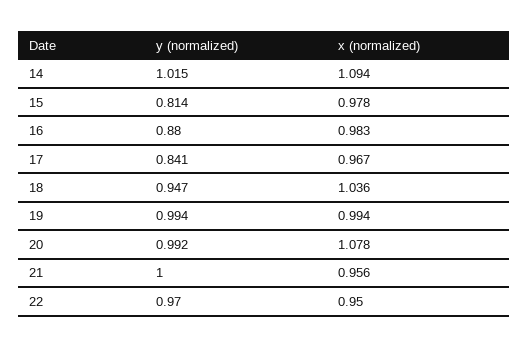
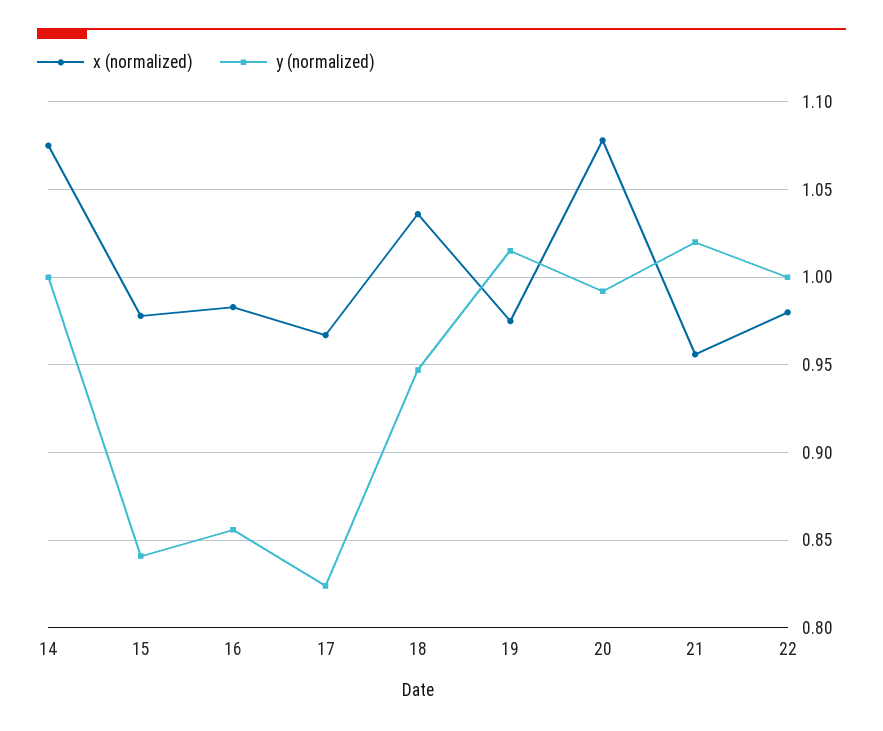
y (normalized), 14: 1.015 -> 1
x (normalized), 14: 1.094 -> 1.075
y (normalized), 15: 0.814 -> 0.84
y (normalized), 16: 0.88 -> 0.855
y (normalized), 17: 0.841 -> 0.825
y (normalized), 19: 0.994 -> 1.015
x (normalized), 19: 0.994 -> 0.975
y (normalized), 21: 1 -> 1.02
y (normalized), 22: 0.97 -> 1
x (normalized), 22: 0.95 -> 0.98

